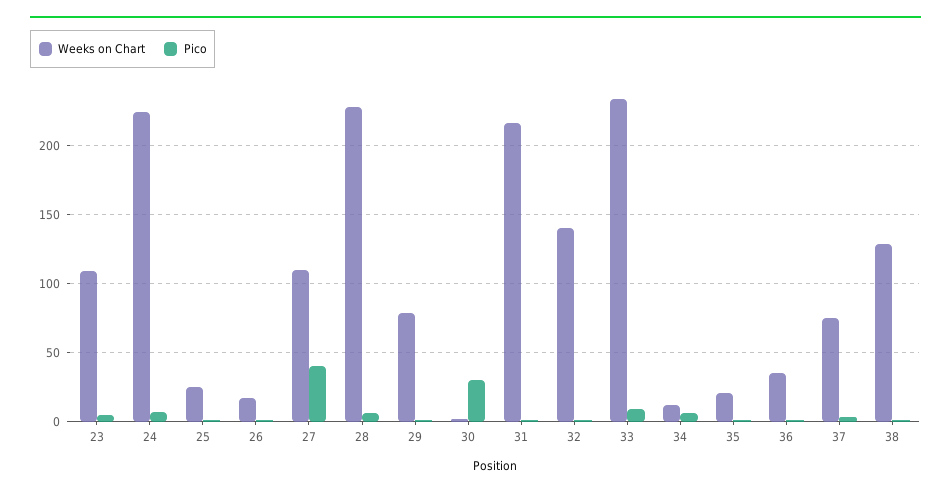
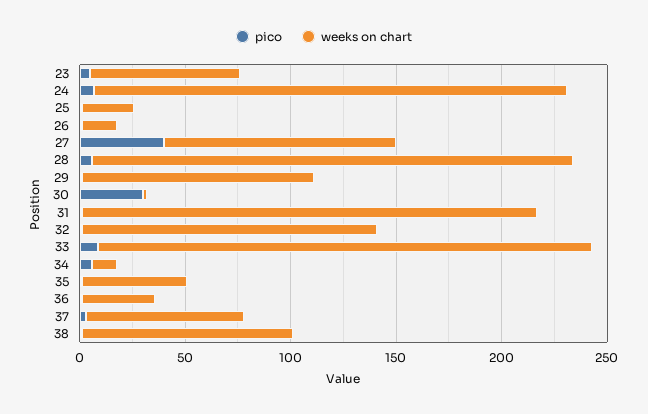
Weeks on Chart, 23: 110 -> 70
Weeks on Chart, 29: 80 -> 110
Weeks on Chart, 35: 20 -> 50
Weeks on Chart, 38: 130 -> 100

